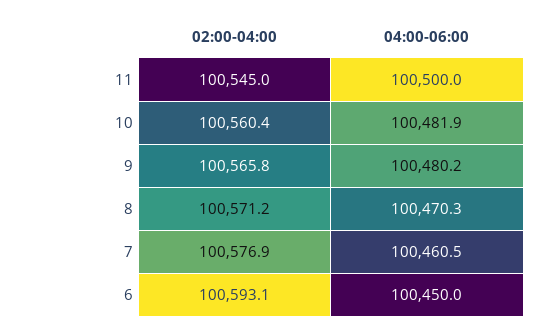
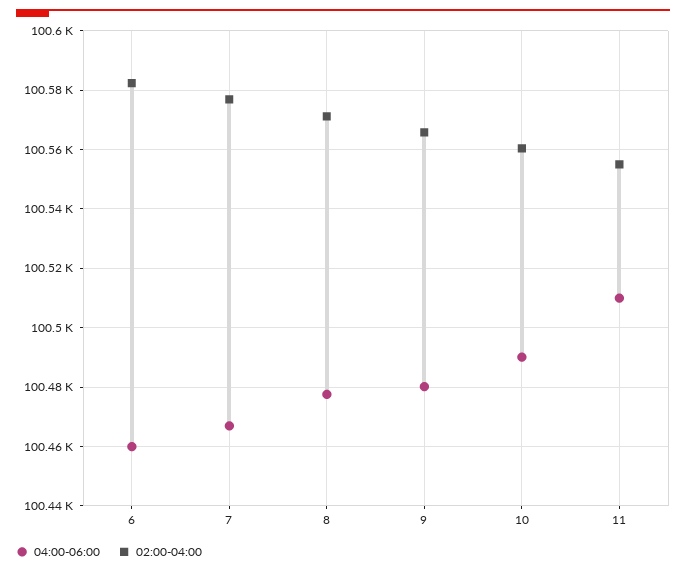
02:00-04:00, 11: 100545 -> 100555
04:00-06:00, 11: 100500 -> 100510
04:00-06:00, 10: 100481.9 -> 100490
04:00-06:00, 8: 100470.3 -> 100477.5
04:00-06:00, 7: 100460.5 -> 100467.5
02:00-04:00, 6: 100593.1 -> 100582.5
04:00-06:00, 6: 100450 -> 100460

